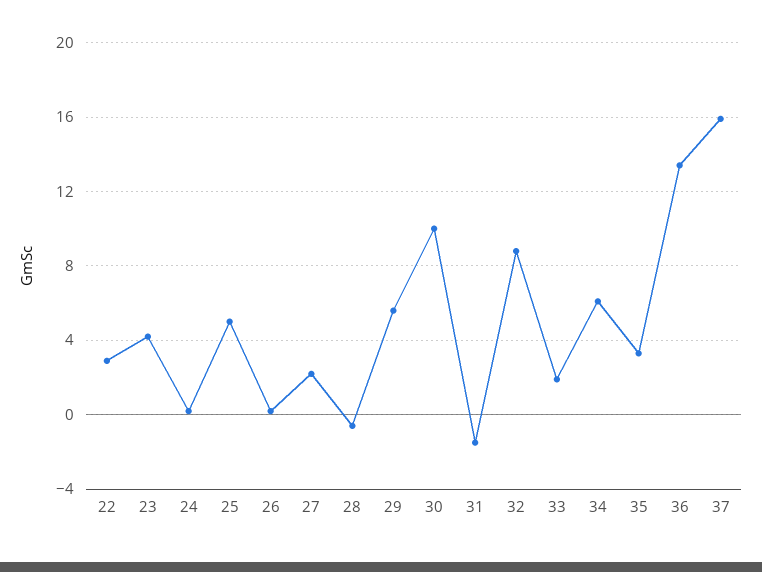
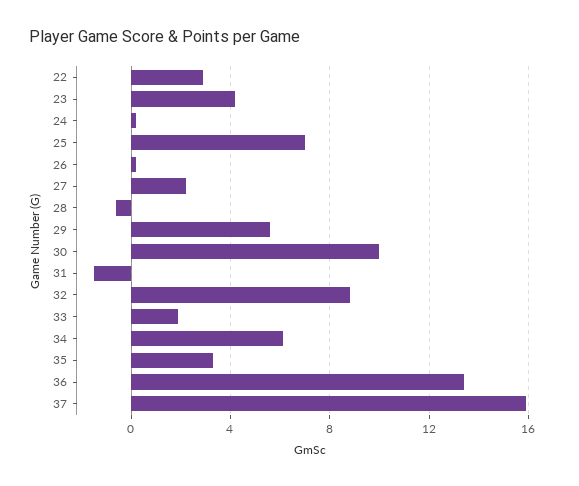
25: 5 -> 7

